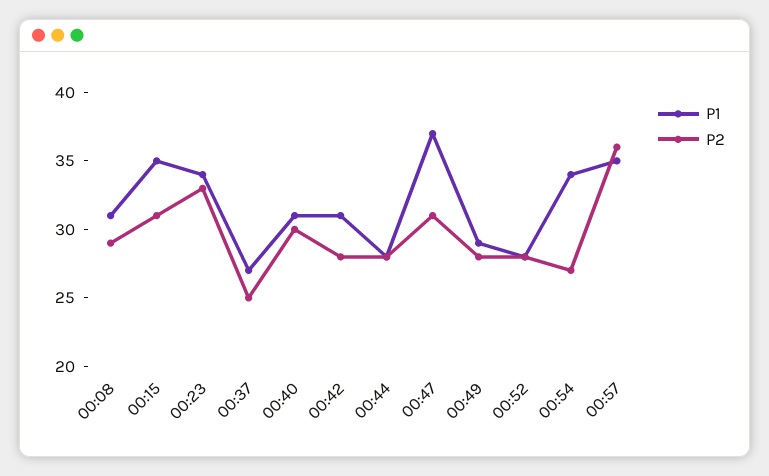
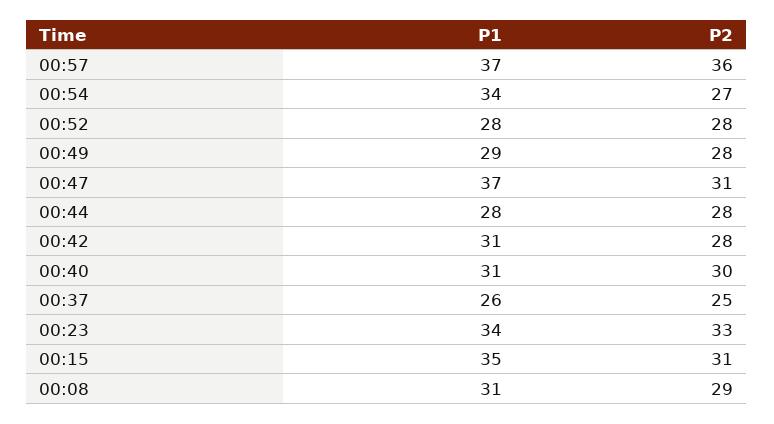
P1, 00:37: 27 -> 26
P1, 00:57: 35 -> 37

